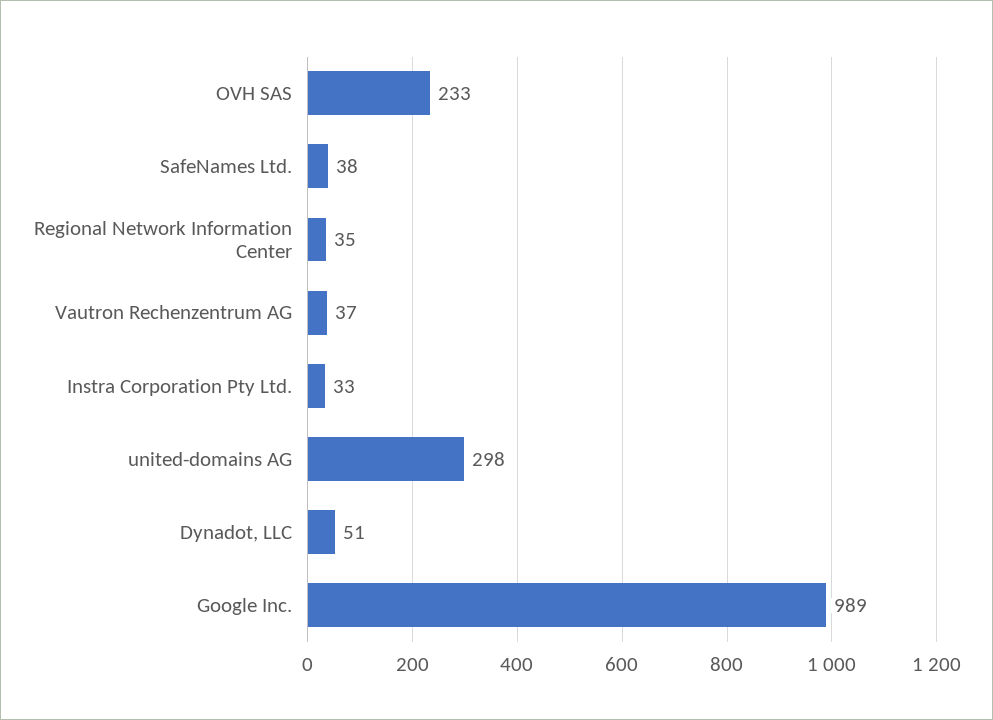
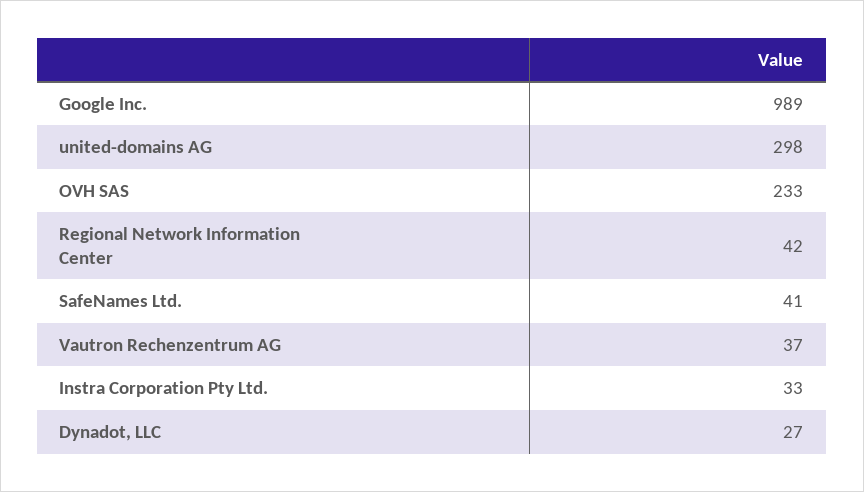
SafeNames Ltd.: 38 -> 41
Regional Network Information Center: 35 -> 42
Dynadot, LLC: 51 -> 27

